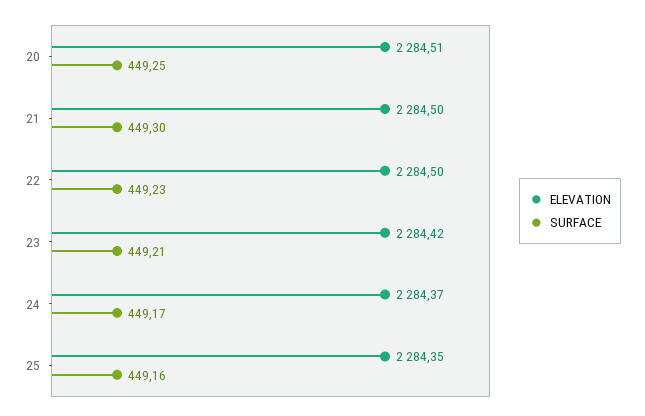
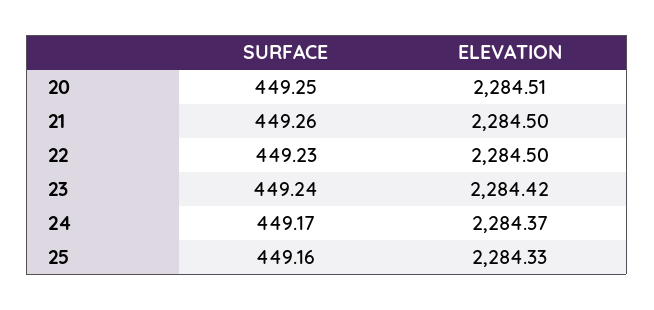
SURFACE, 21: 449.3 -> 449.26
SURFACE, 23: 449.21 -> 449.24
ELEVATION, 25: 2284.35 -> 2284.33

